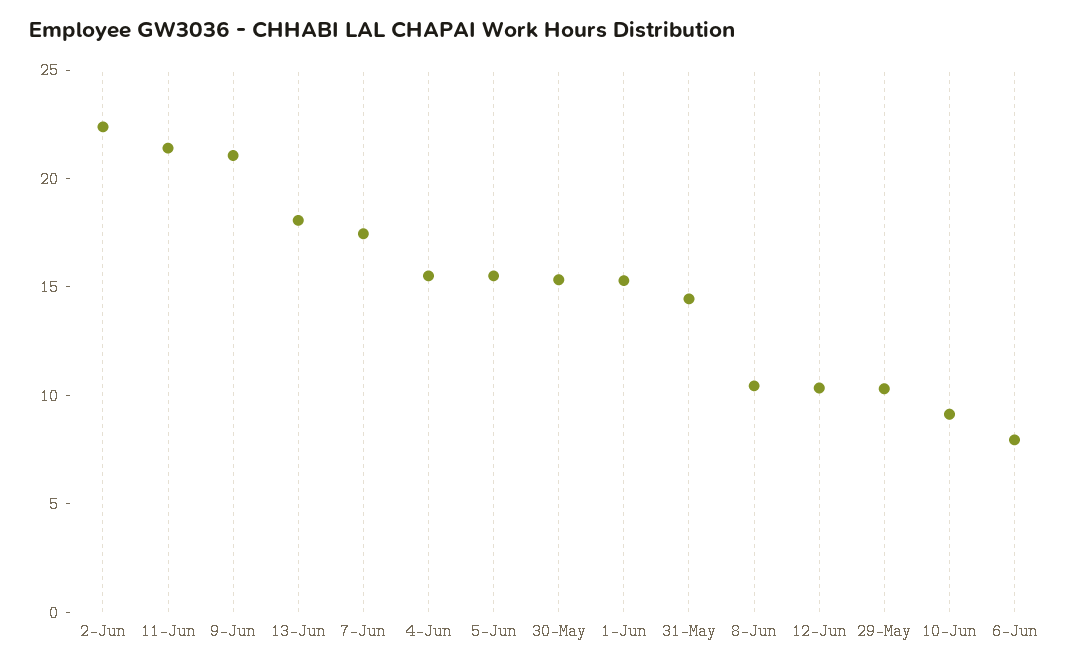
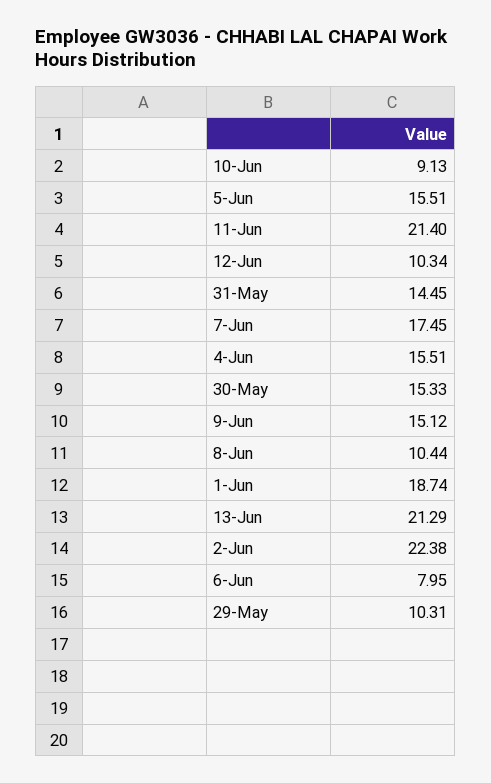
9-Jun: 21 -> 15.12
13-Jun: 18 -> 21.29
1-Jun: 15 -> 18.74

